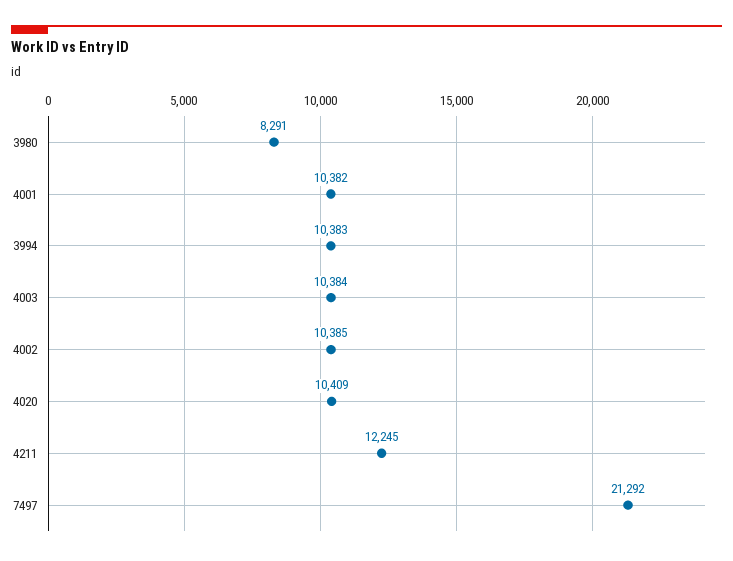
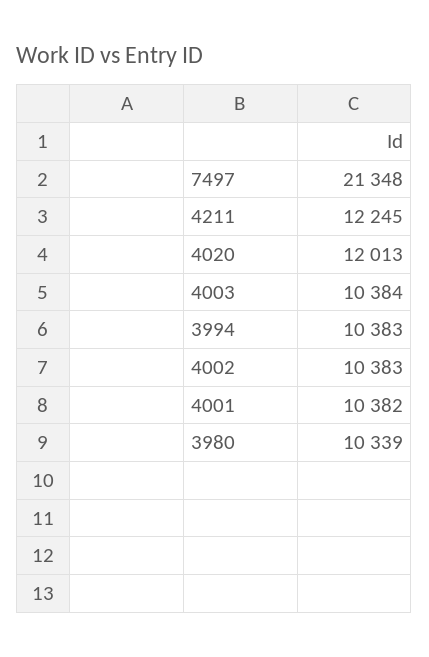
3980: 8291 -> 10339
4002: 10385 -> 10383
4020: 10409 -> 12013
7497: 21292 -> 21348

